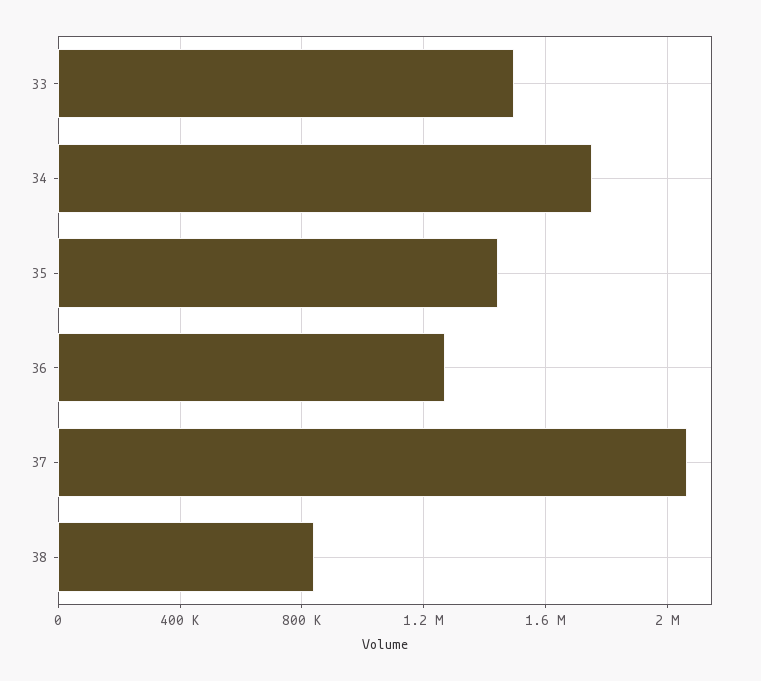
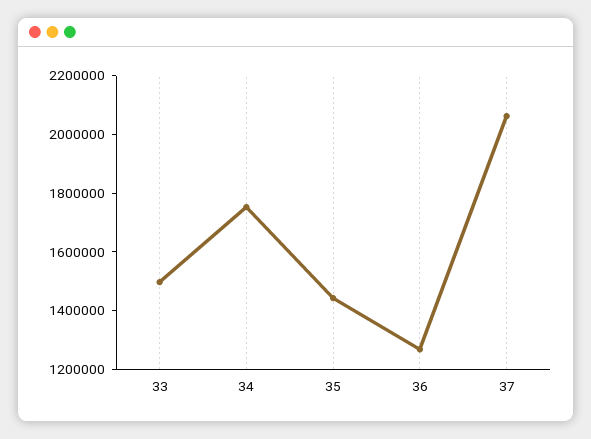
38: 850000 -> none

